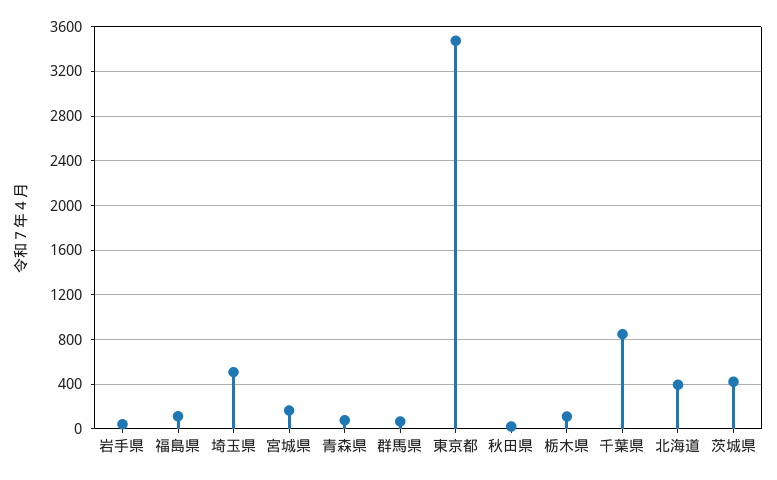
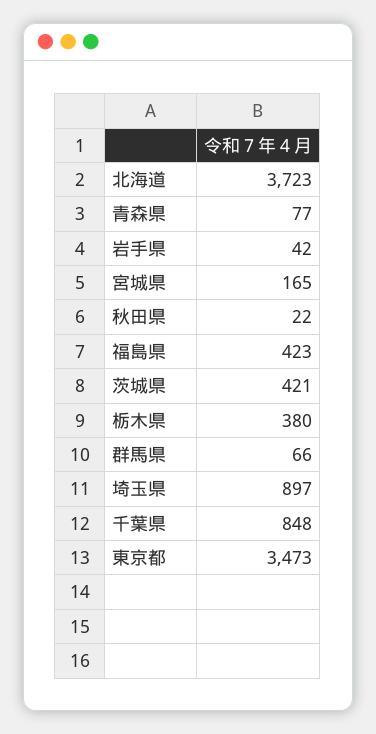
福島県: 100 -> 423
埼玉県: 500 -> 897
栃木県: 100 -> 380
北海道: 400 -> 3723

